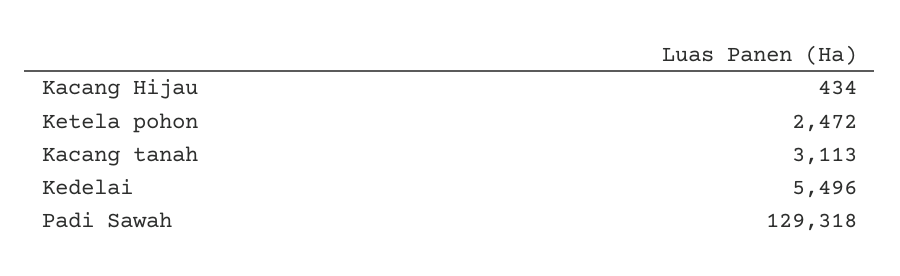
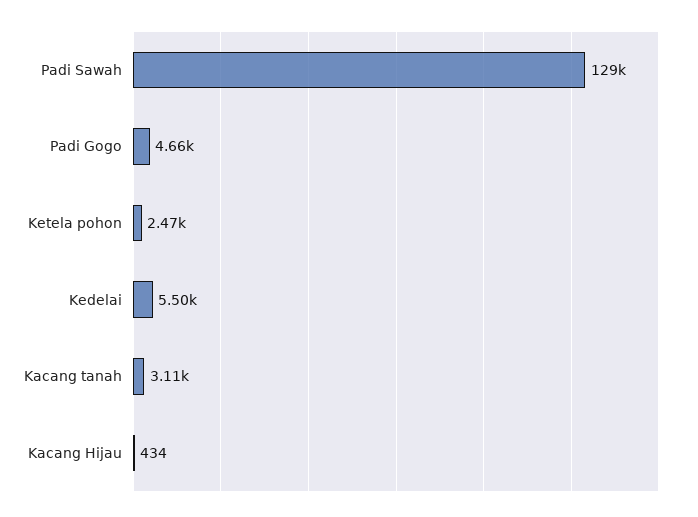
Padi Gogo: none -> 4660

